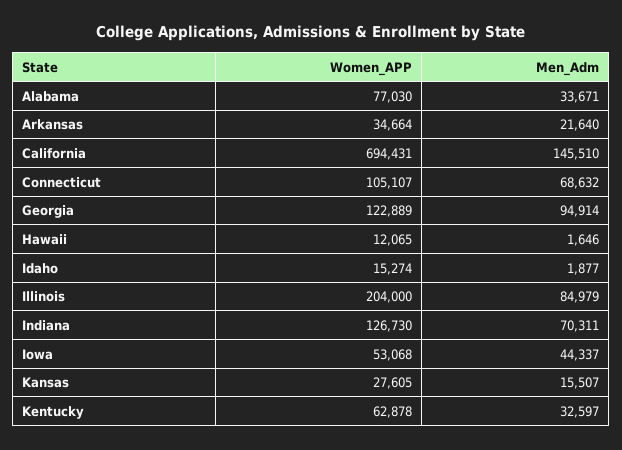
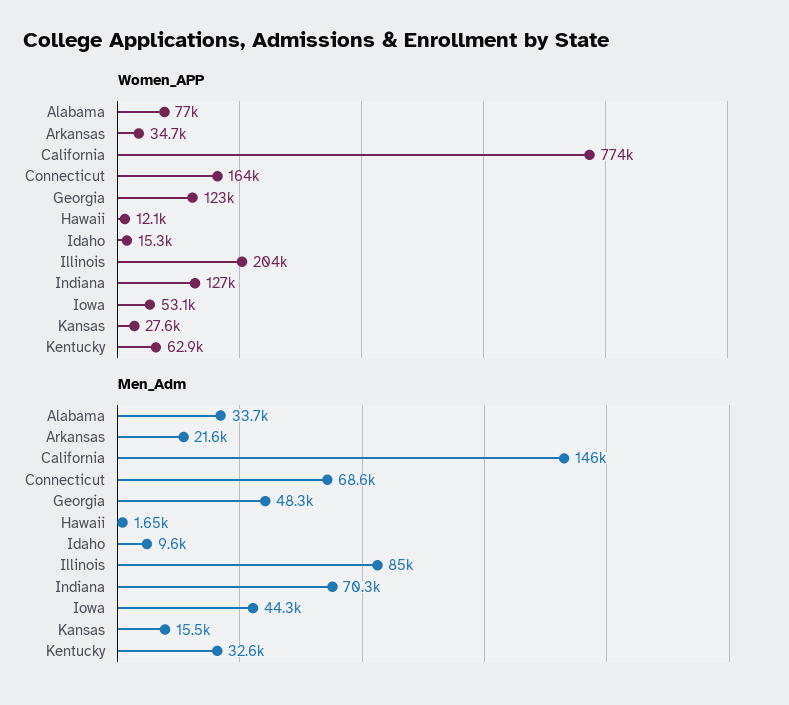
Women_APP, California: 694431 -> 774000
Women_APP, Connecticut: 105107 -> 164000
Men_Adm, Georgia: 94914 -> 48300
Men_Adm, Idaho: 1877 -> 9600

